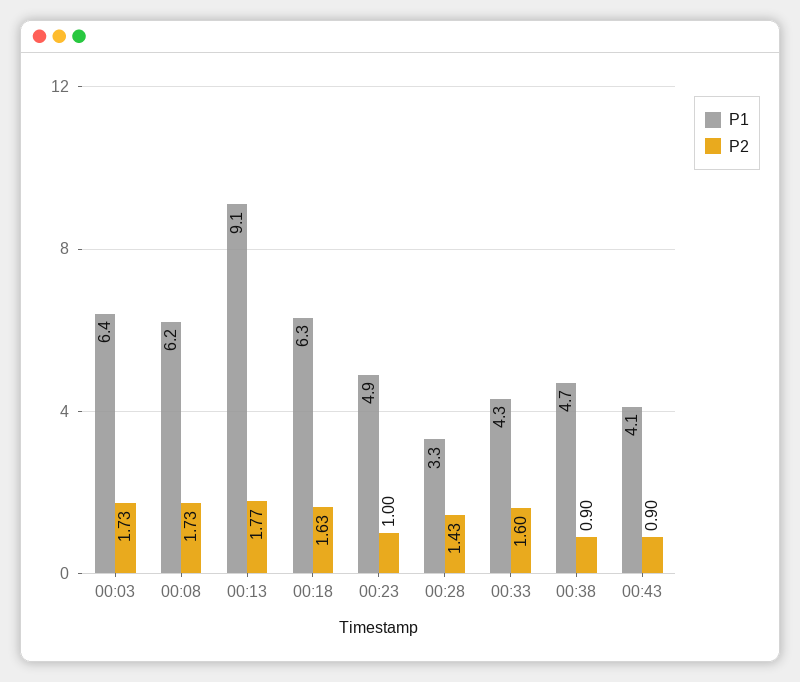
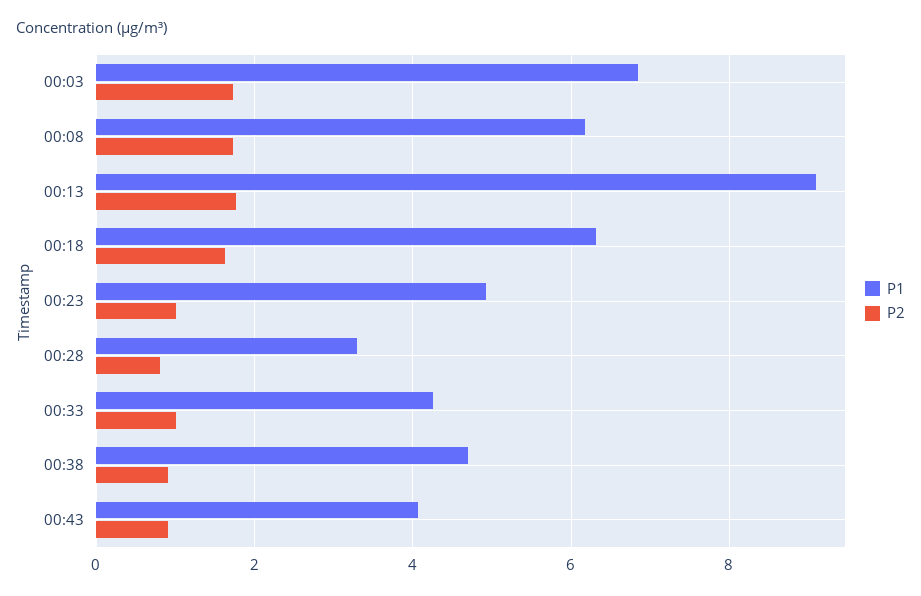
P1, 00:03: 6.4 -> 6.8
P2, 00:28: 1.43 -> 0.8
P2, 00:33: 1.6 -> 1

